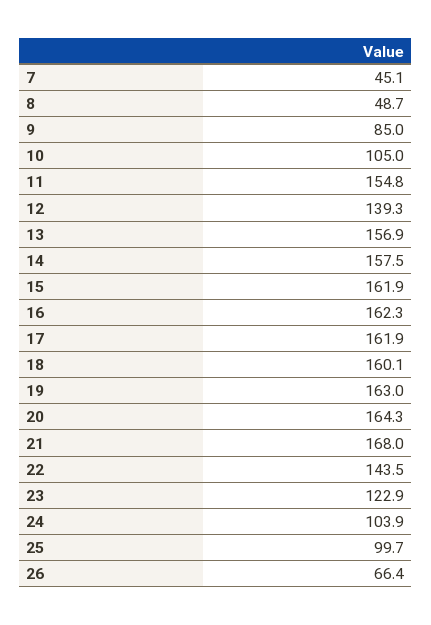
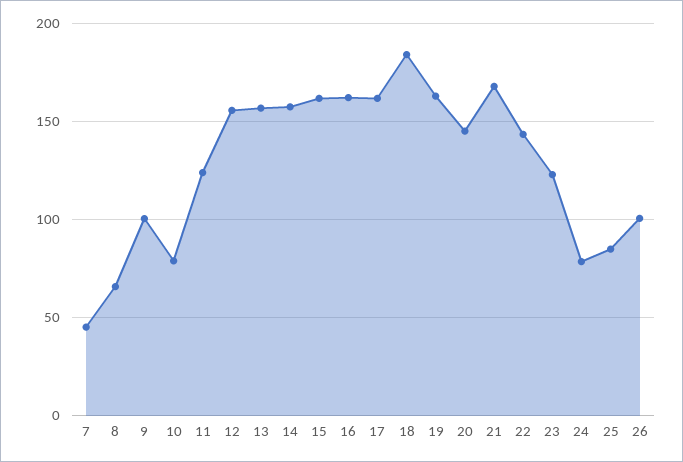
8: 48.7 -> 65
9: 85 -> 100
10: 105 -> 80
11: 154.8 -> 125
12: 139.3 -> 155
18: 160.1 -> 185
20: 164.3 -> 145
24: 103.9 -> 80
25: 99.7 -> 85
26: 66.4 -> 100

